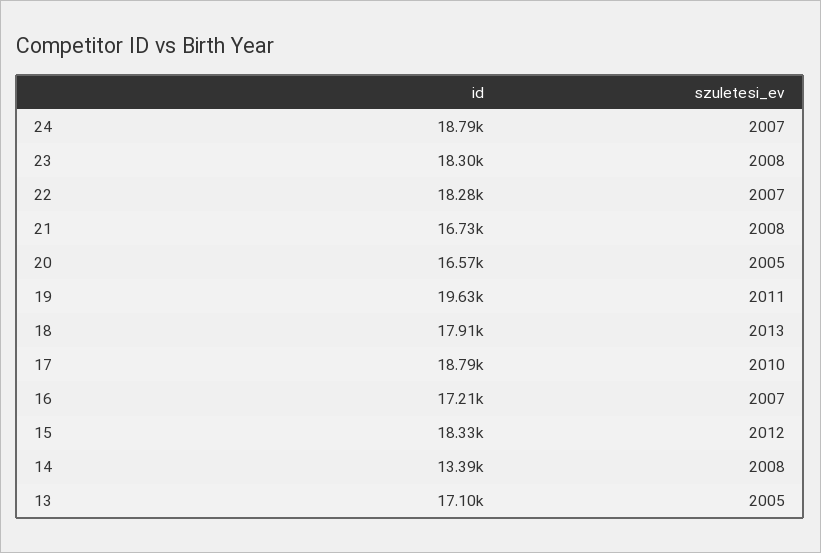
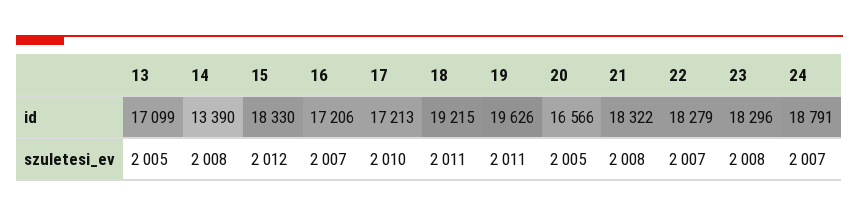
id, 21: 16730 -> 18322
id, 18: 17910 -> 19215
szuletesi_ev, 18: 2013 -> 2011
id, 17: 18790 -> 17213

